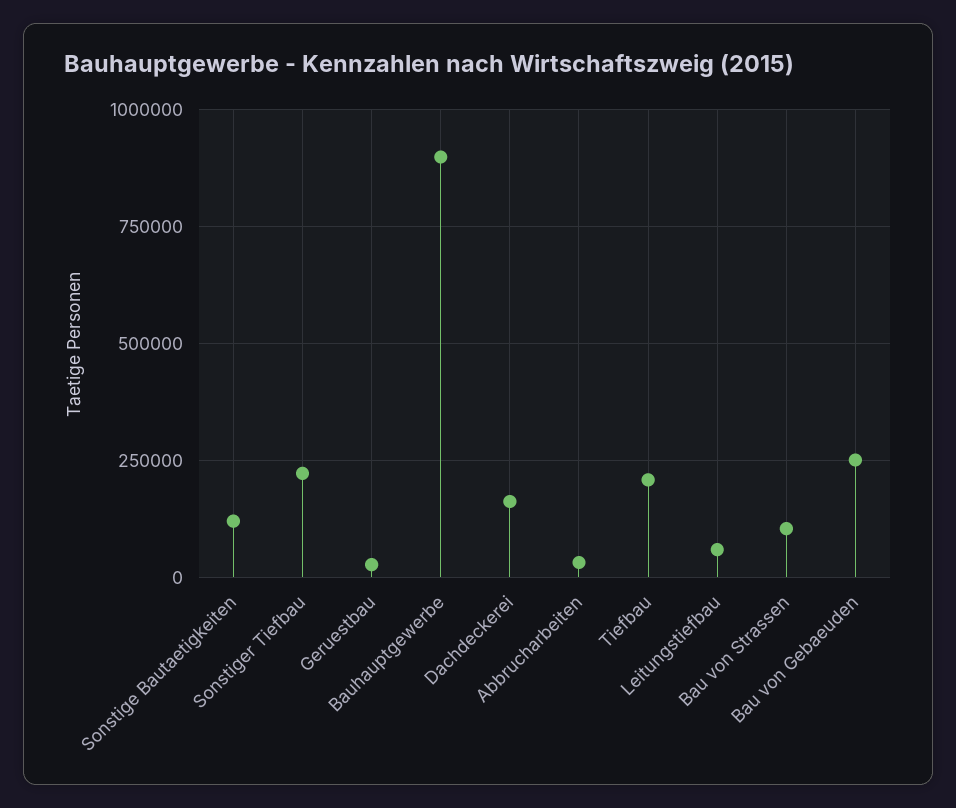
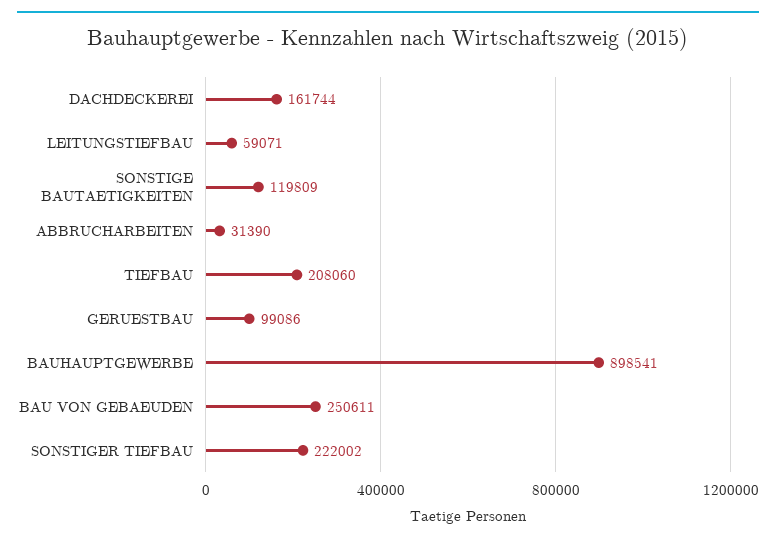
Geruestbau: 25000 -> 99086
Bau von Strassen: 100000 -> none

